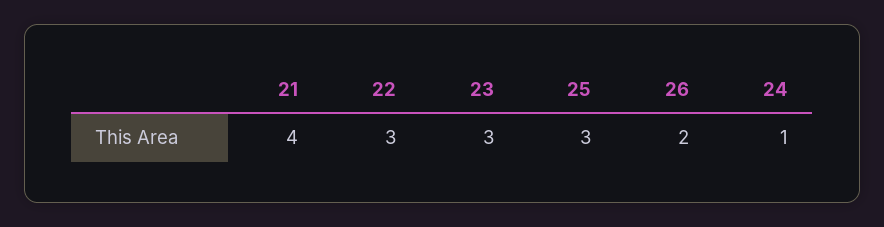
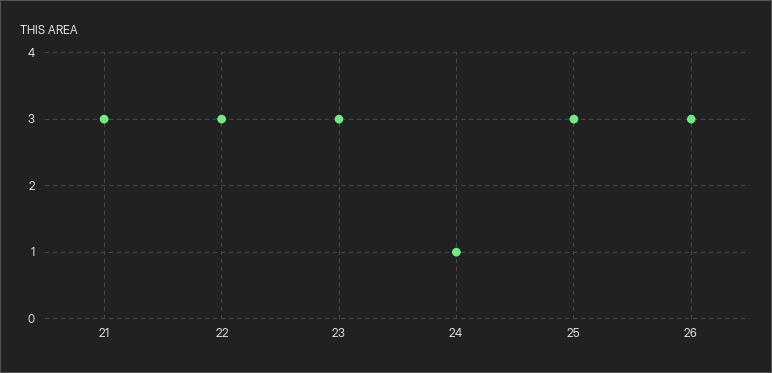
21: 4 -> 3
26: 2 -> 3

